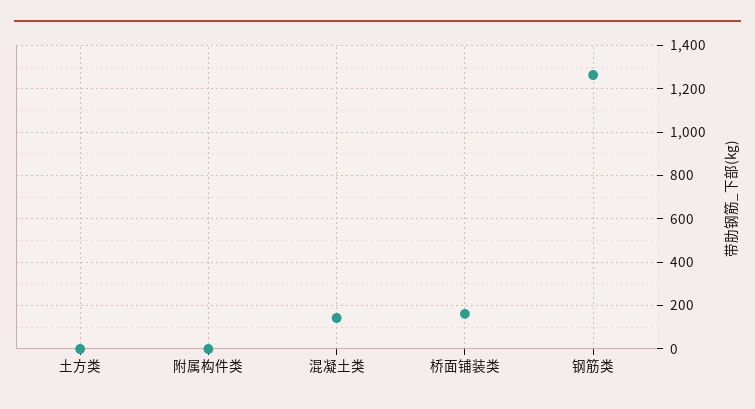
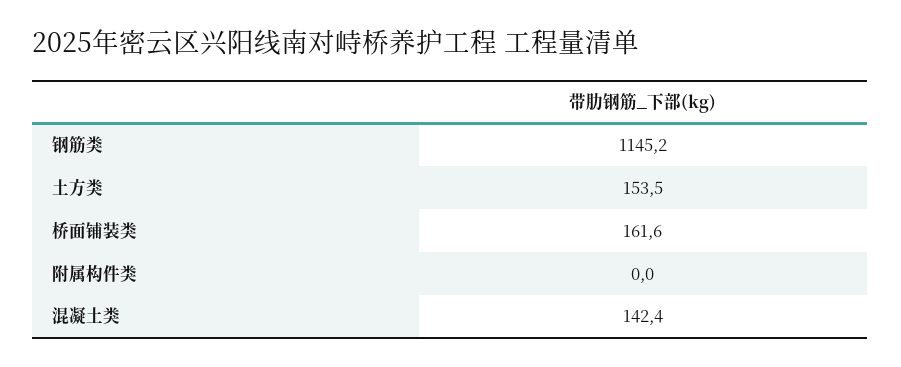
土方类: 0 -> 153.5
钢筋类: 1250 -> 1145.2

